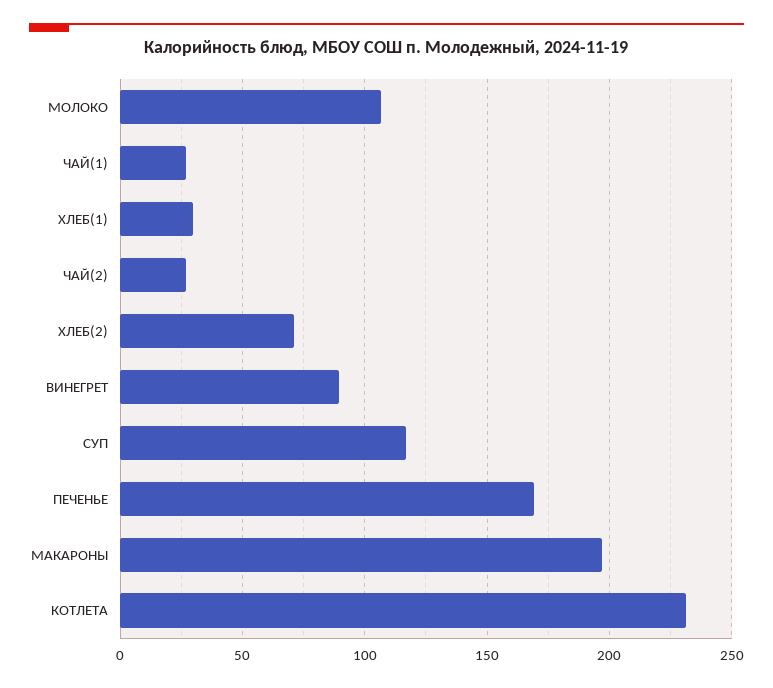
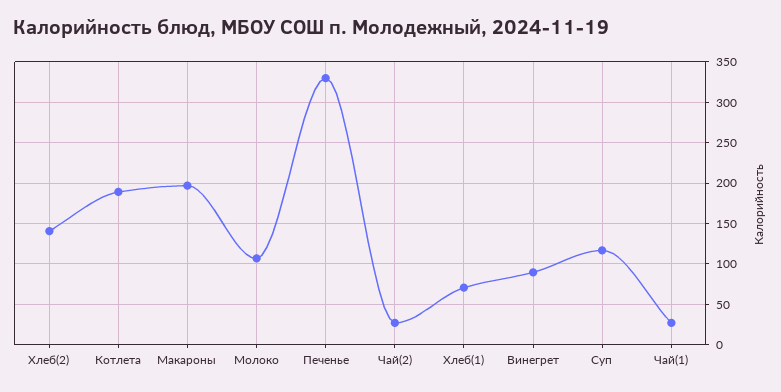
ХЛЕБ(1): 30 -> 70
ХЛЕБ(2): 70 -> 140
ПЕЧЕНЬЕ: 170 -> 330
КОТЛЕТА: 230 -> 190

